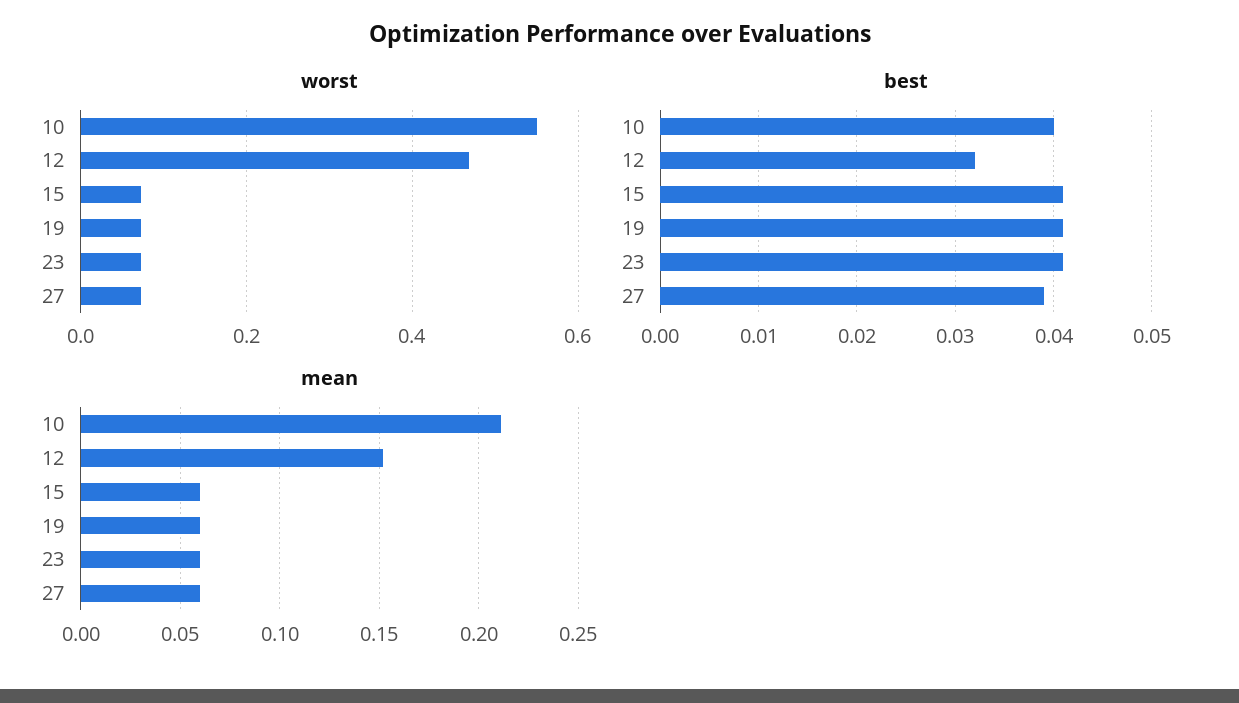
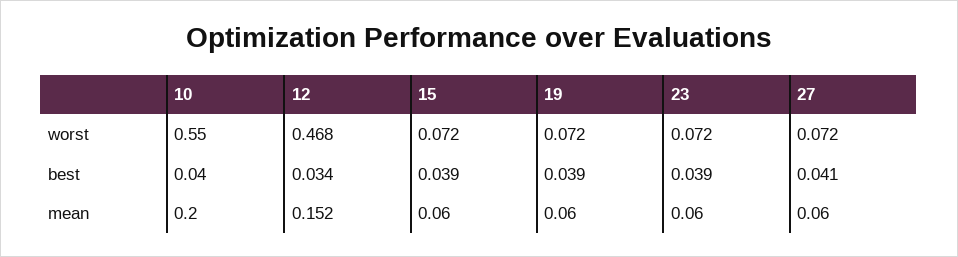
best, 12: 0.032 -> 0.034
best, 15: 0.041 -> 0.039
best, 19: 0.041 -> 0.039
best, 23: 0.041 -> 0.039
best, 27: 0.039 -> 0.041
mean, 10: 0.21 -> 0.2

